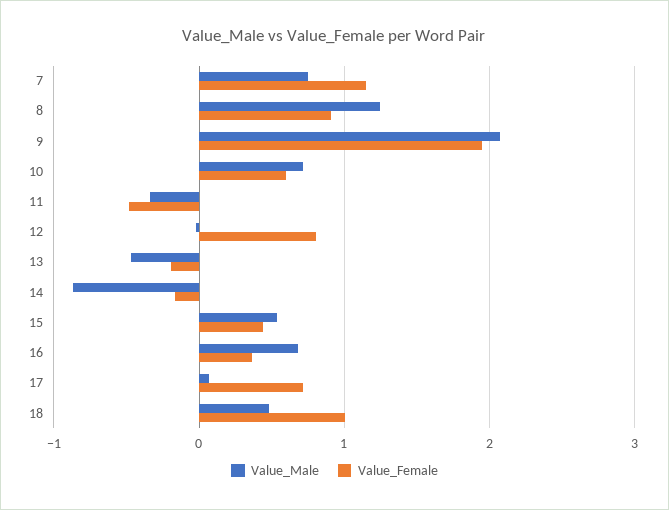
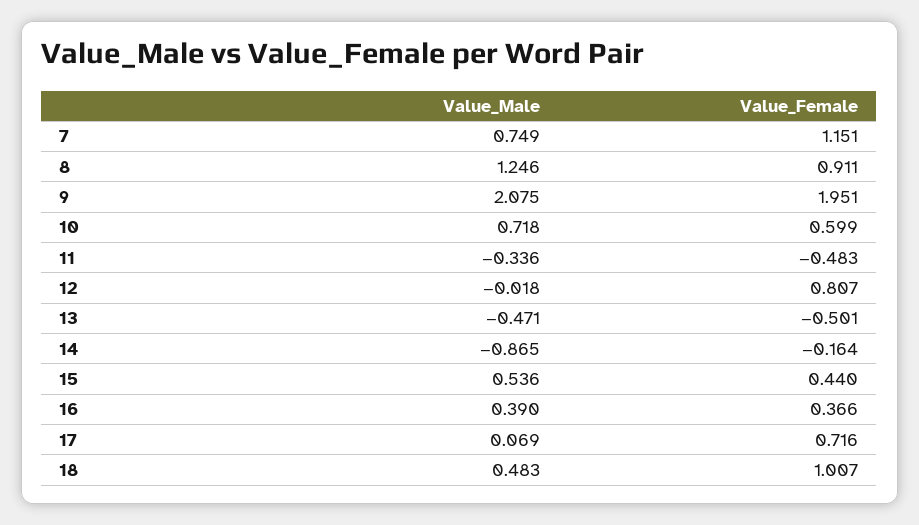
Value_Female, 13: -0.2 -> -0.501
Value_Male, 16: 0.7 -> 0.39

